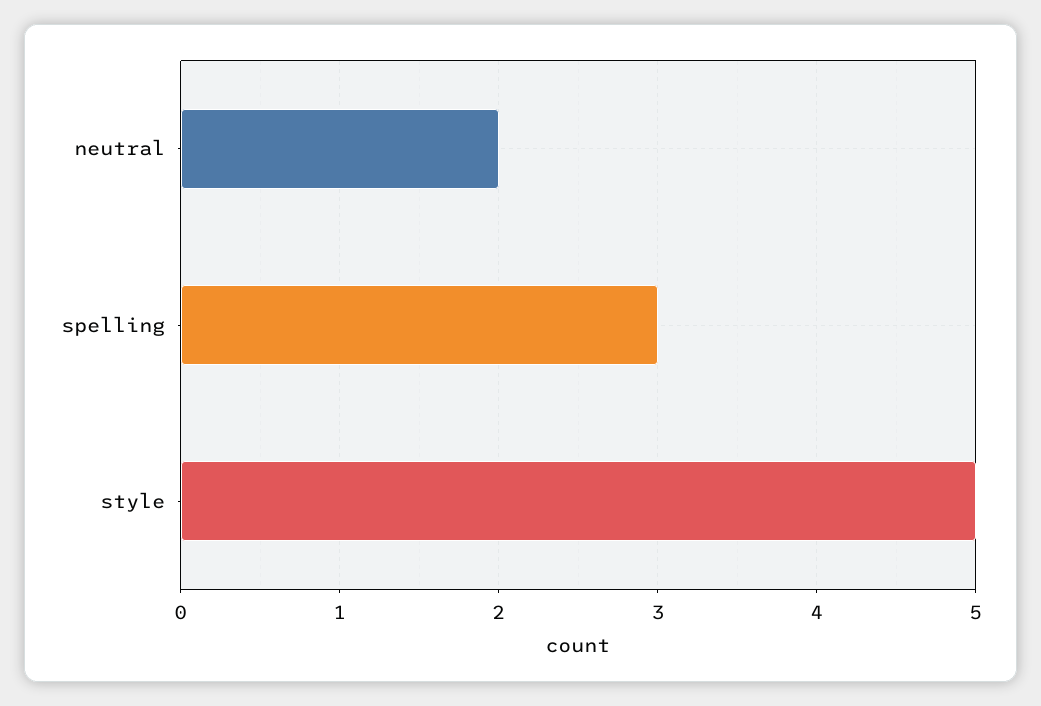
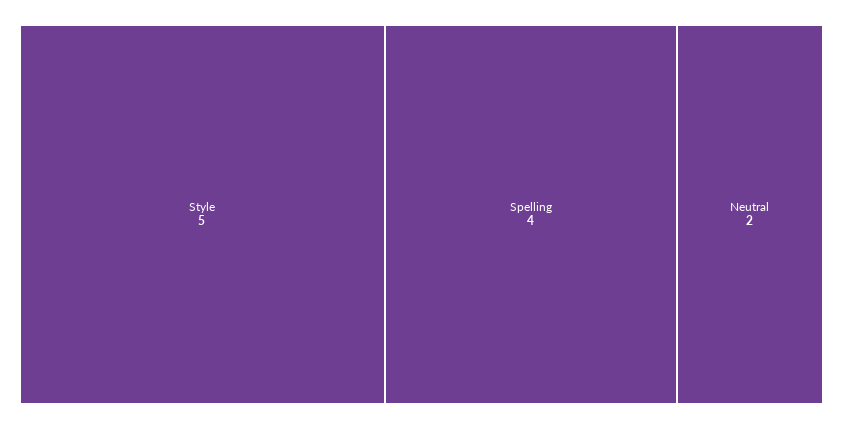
spelling: 3 -> 4

